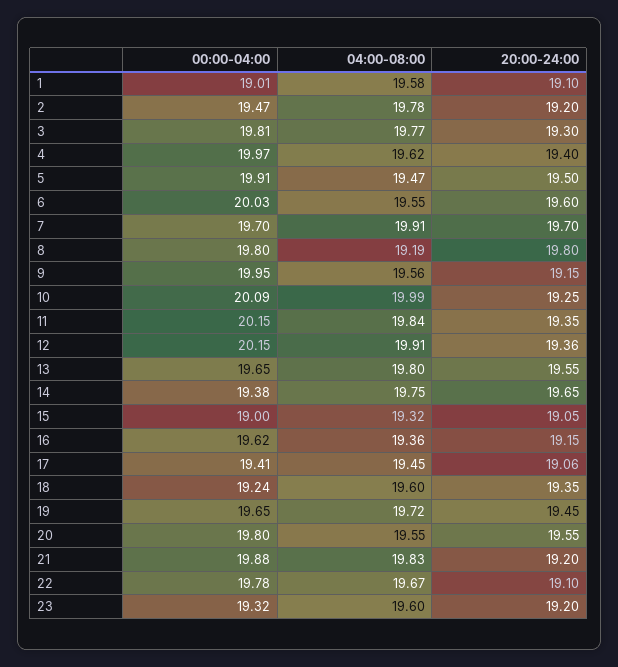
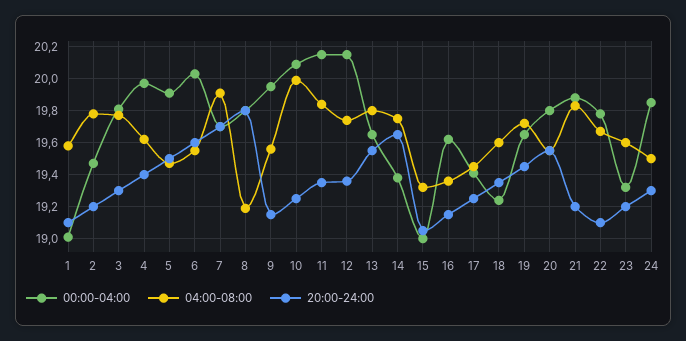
04:00-08:00, 12: 19.91 -> 19.75
20:00-24:00, 17: 19.06 -> 19.25
00:00-04:00, 24: none -> 19.85
04:00-08:00, 24: none -> 19.5
20:00-24:00, 24: none -> 19.3

